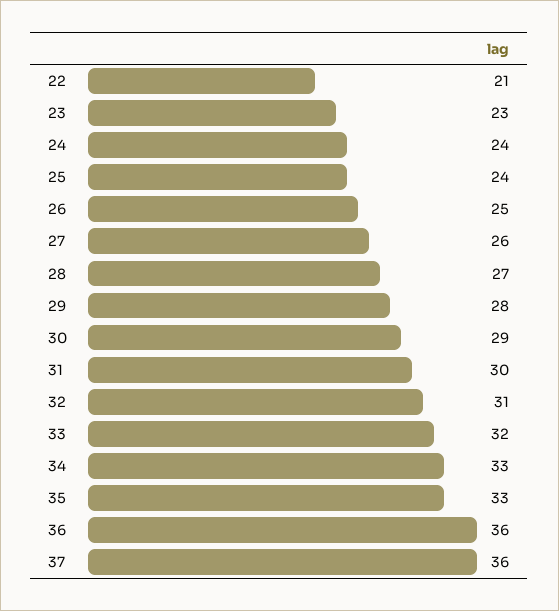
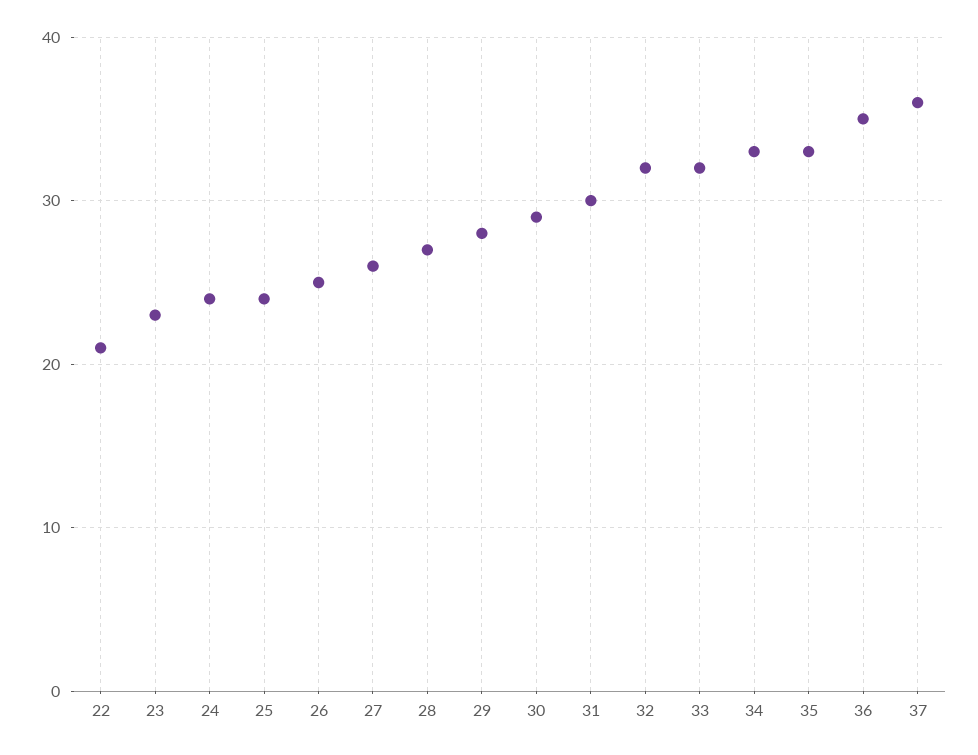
32: 31 -> 32
36: 36 -> 35

